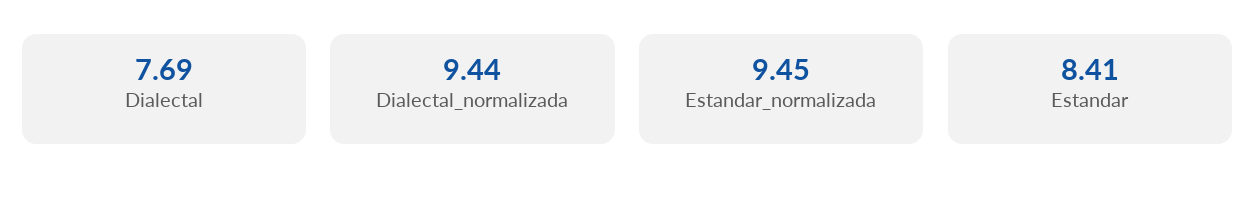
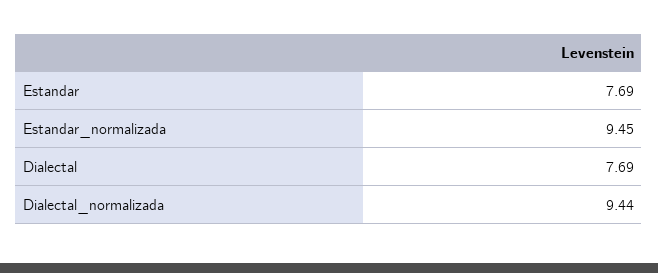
Estandar: 8.41 -> 7.69

